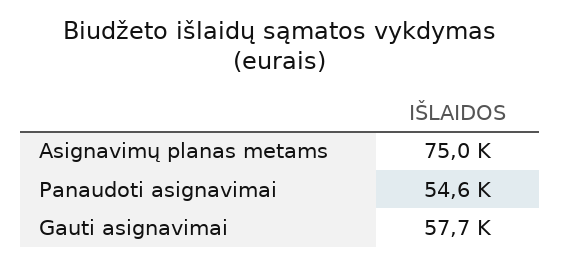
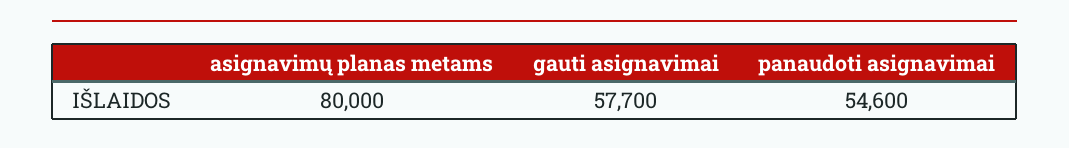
Asignavimų planas metams: 75000 -> 80000

